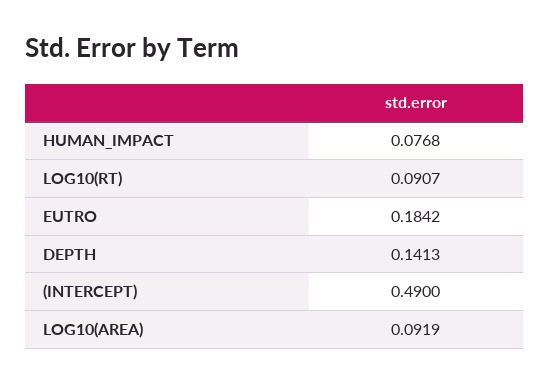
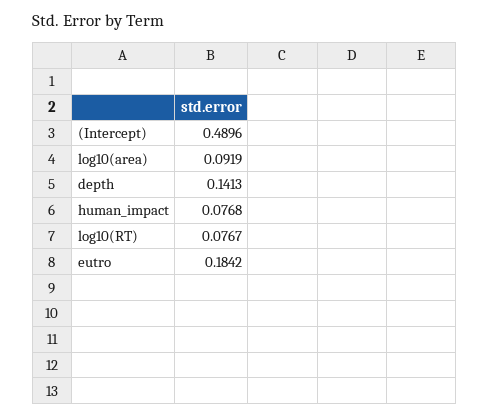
LOG10(RT): 0.0907 -> 0.0767
(INTERCEPT): 0.49 -> 0.4896

